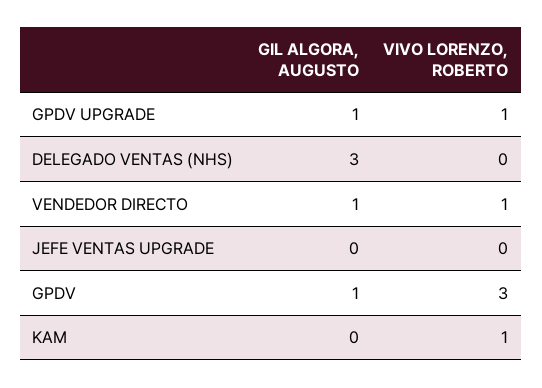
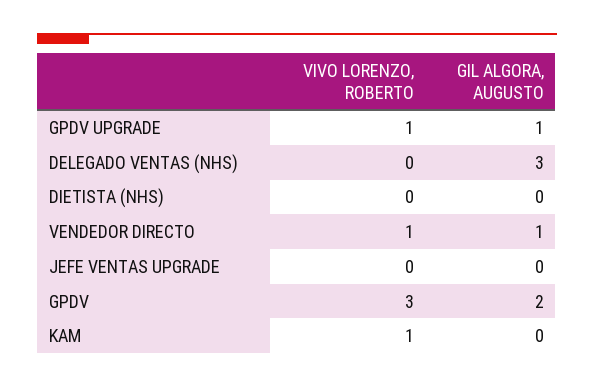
GIL ALGORA, AUGUSTO, GPDV: 1 -> 2
VIVO LORENZO, ROBERTO, DIETISTA (NHS): none -> 0
GIL ALGORA, AUGUSTO, DIETISTA (NHS): none -> 0

